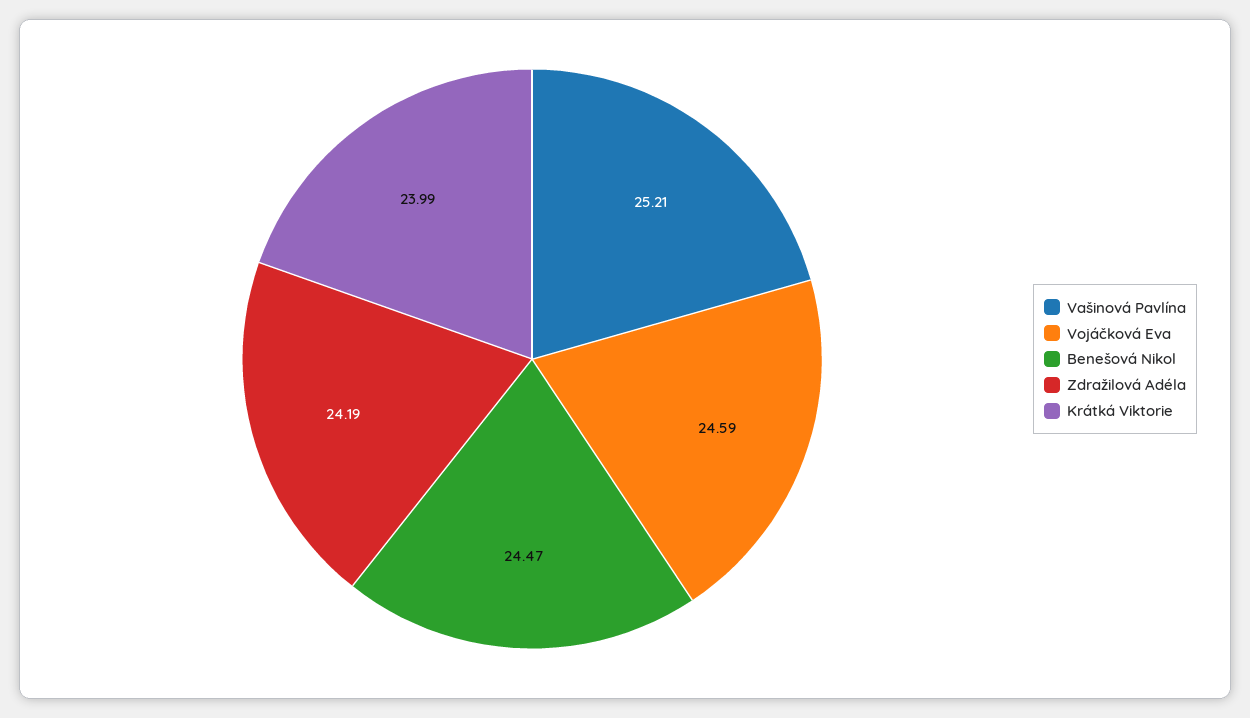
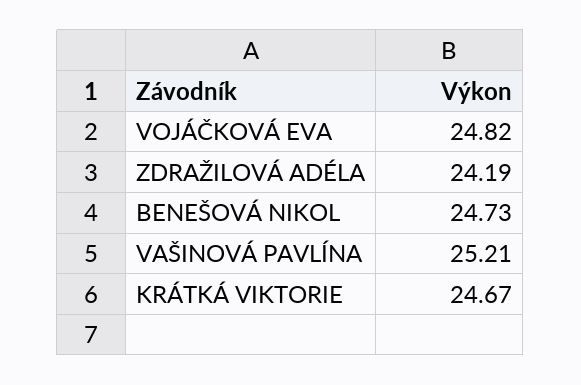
Vojáčková Eva: 24.59 -> 24.82
Benešová Nikol: 24.47 -> 24.73
Krátká Viktorie: 23.99 -> 24.67

